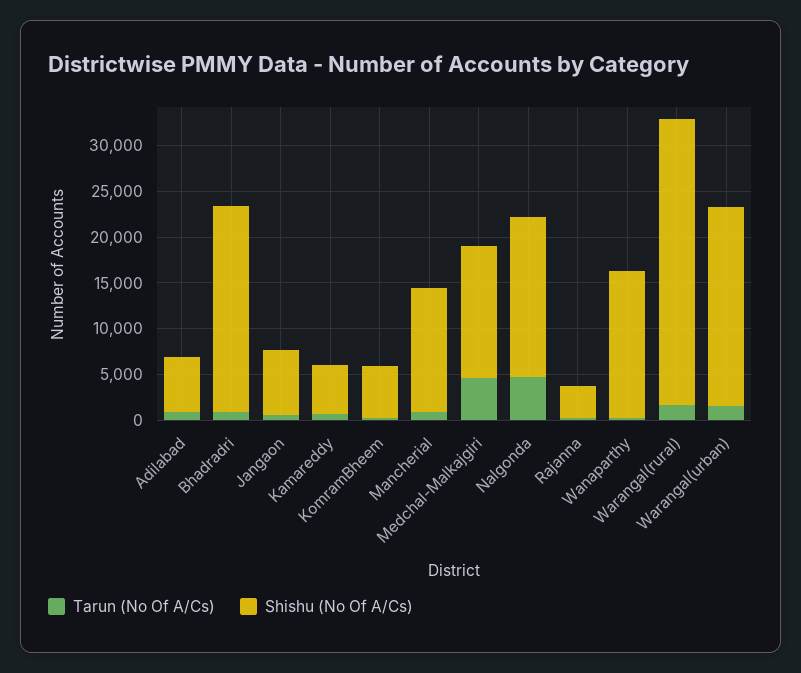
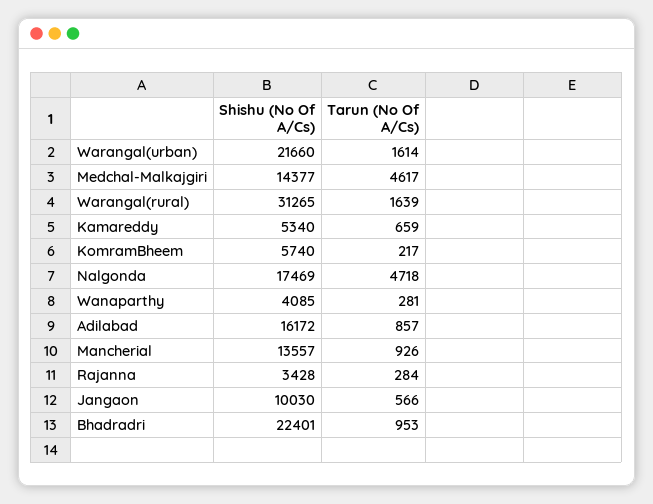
Shishu (No Of A/Cs), Adilabad: 6000 -> 16172
Shishu (No Of A/Cs), Jangaon: 7000 -> 10030
Shishu (No Of A/Cs), Wanaparthy: 16000 -> 4085

